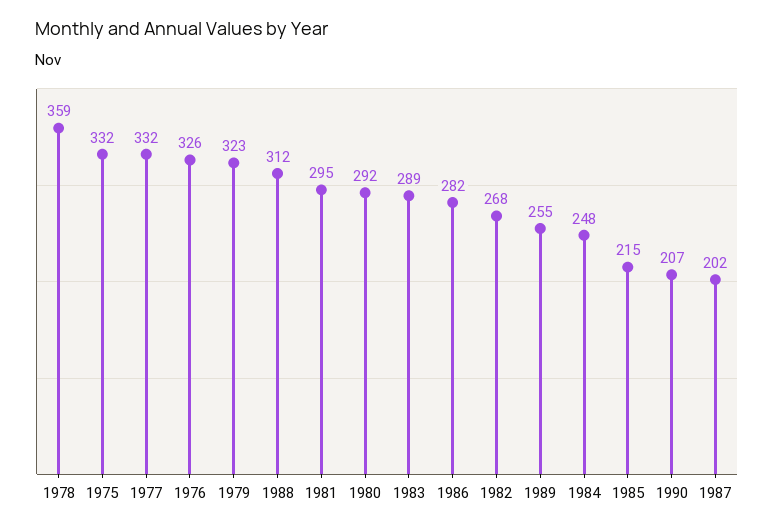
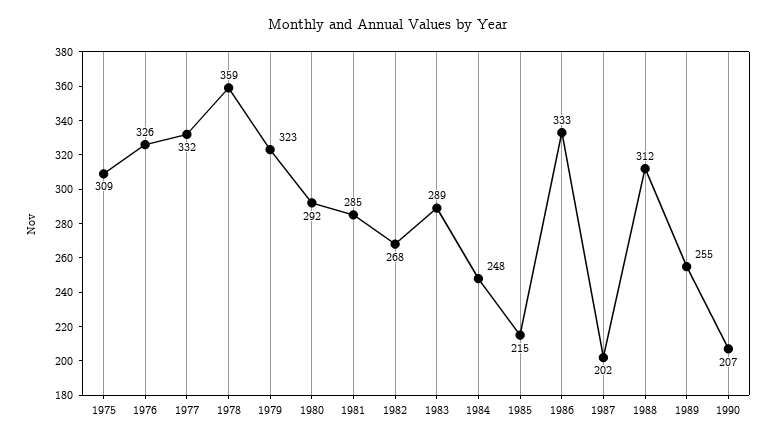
1975: 332 -> 309
1981: 295 -> 285
1986: 282 -> 333

